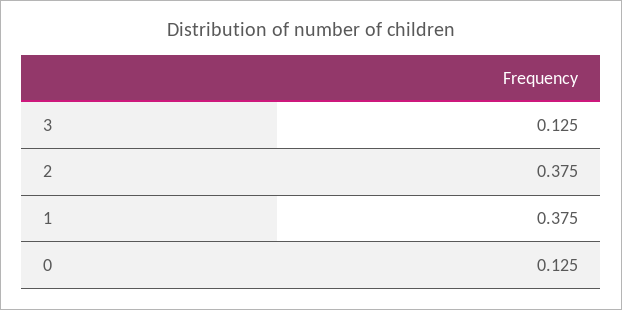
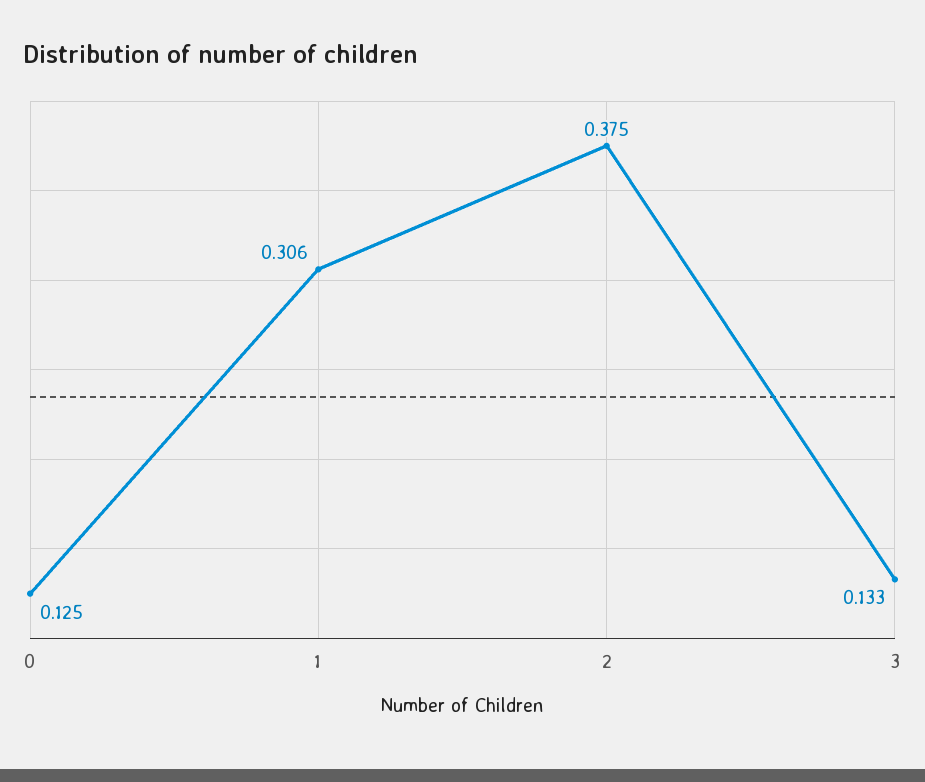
3: 0.125 -> 0.133
1: 0.375 -> 0.306

